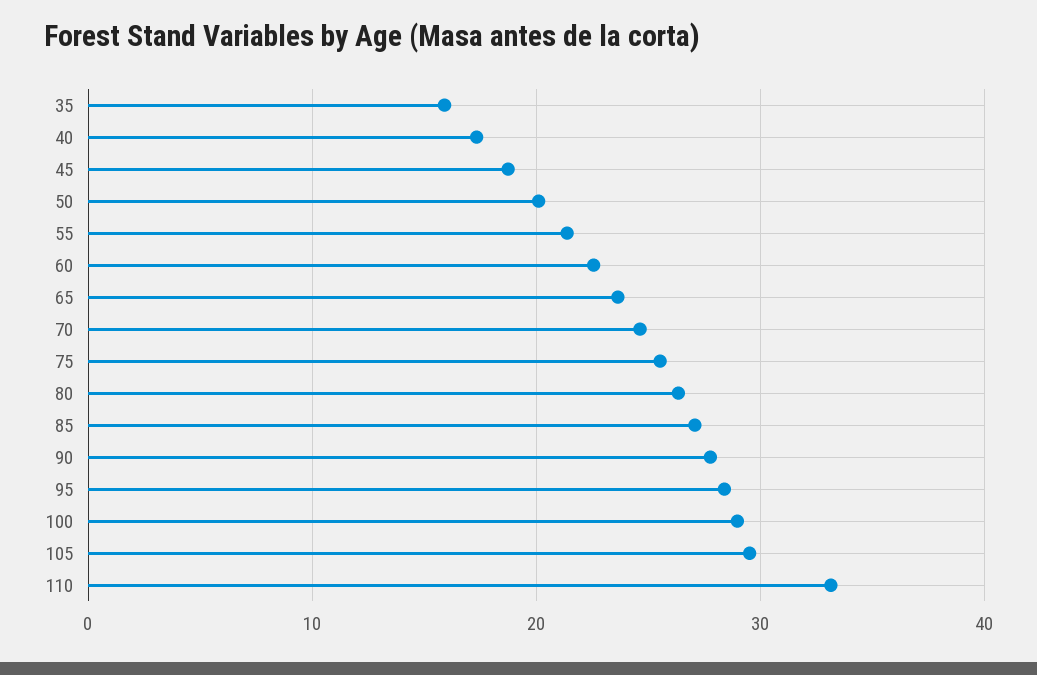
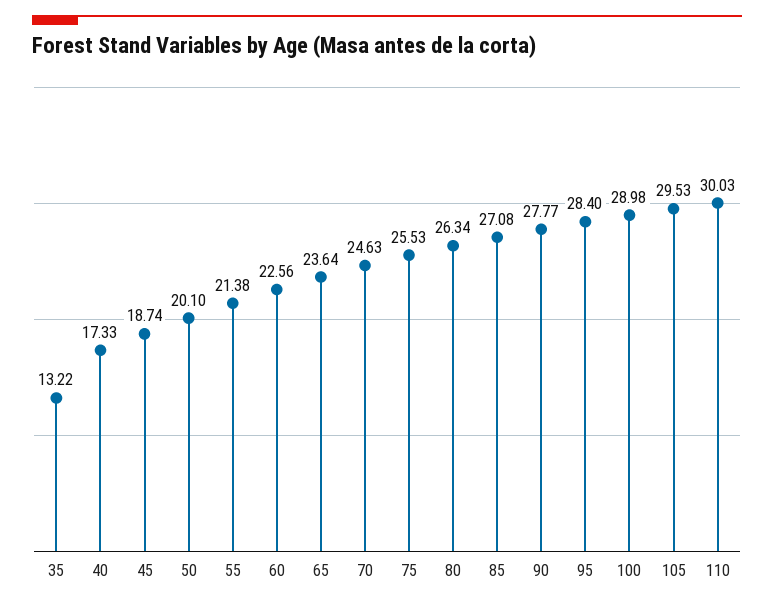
35: 16 -> 13.22
110: 33 -> 30.03

